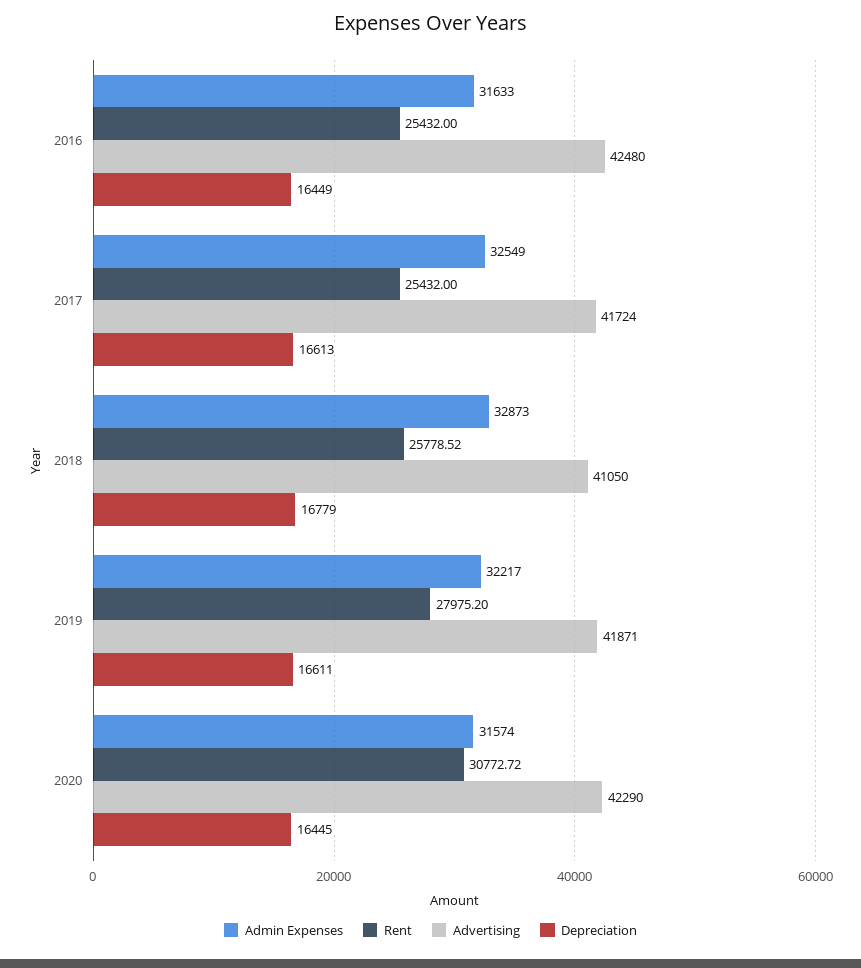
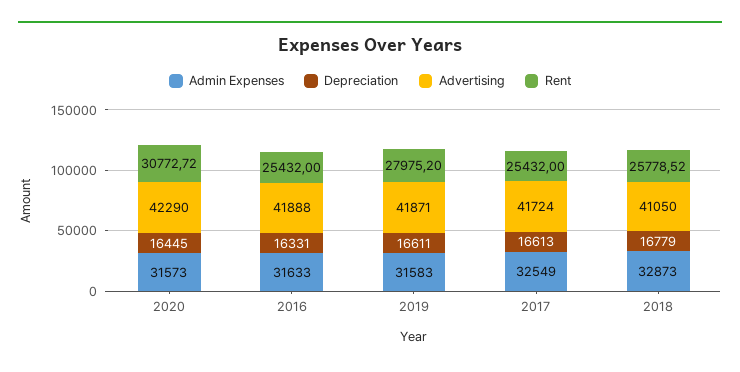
Advertising, 2016: 42480 -> 41888
Depreciation, 2016: 16449 -> 16331
Admin Expenses, 2019: 32217 -> 31583
Admin Expenses, 2020: 31574 -> 31573

